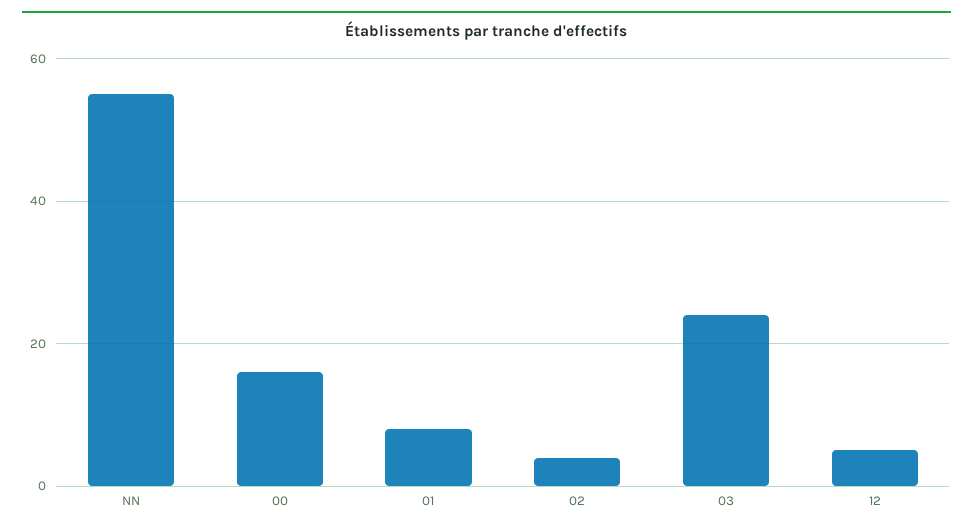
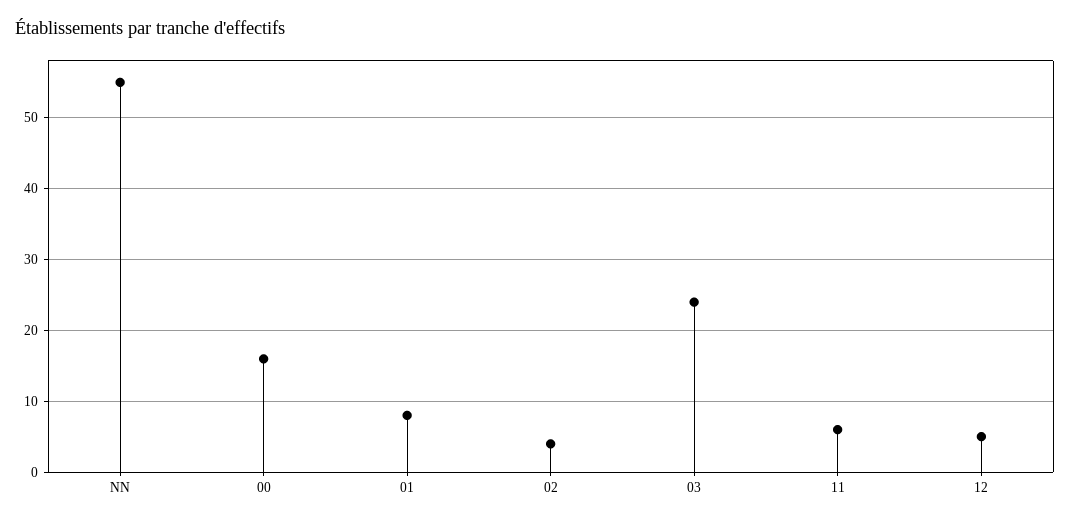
11: none -> 6

